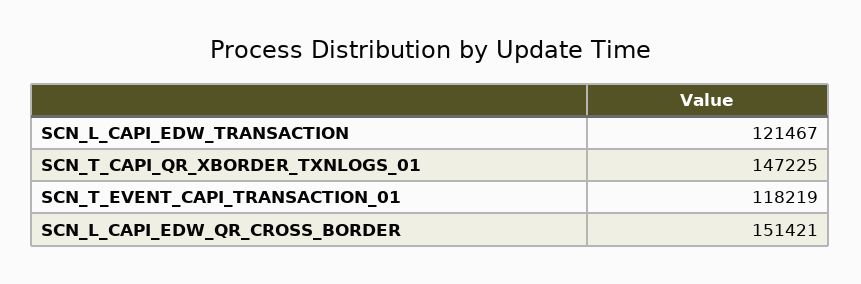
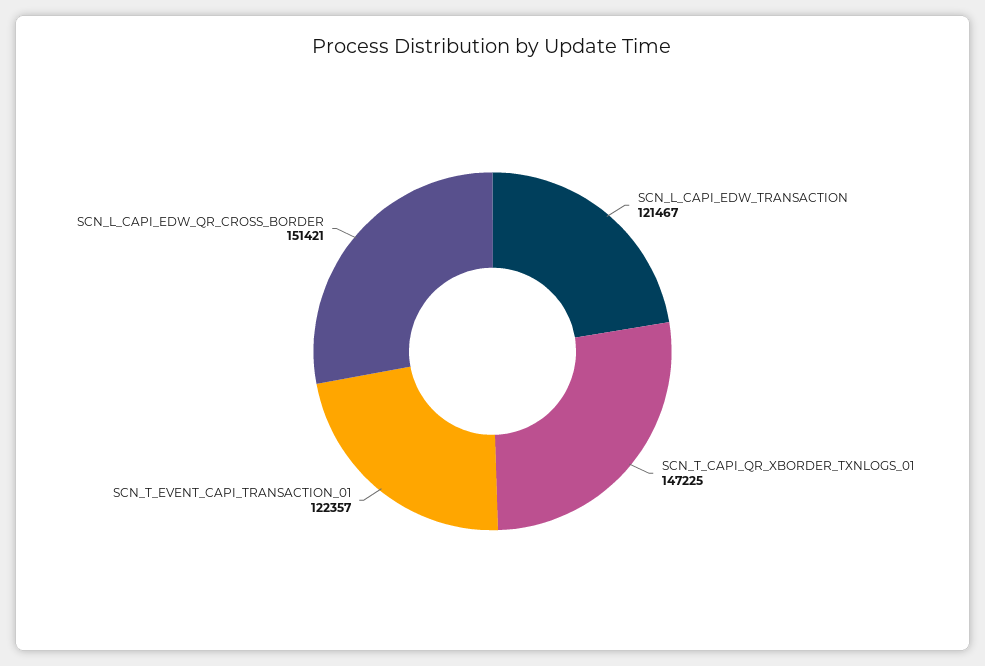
SCN_T_EVENT_CAPI_TRANSACTION_01: 118219 -> 122357

